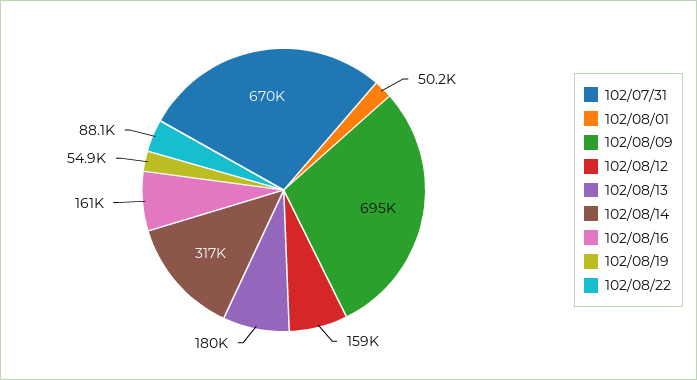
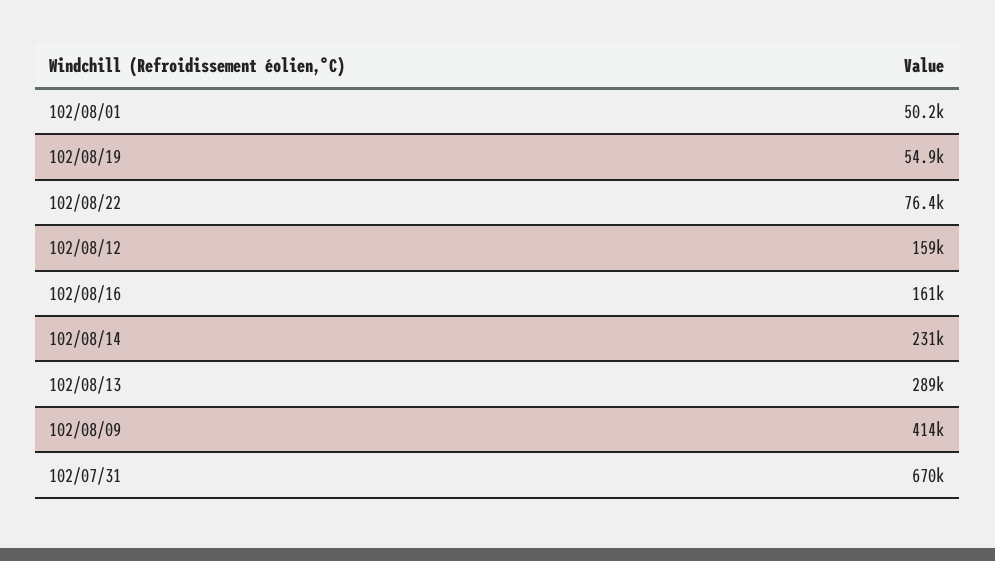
102/08/09: 695000 -> 414000
102/08/13: 180000 -> 289000
102/08/14: 317000 -> 231000
102/08/22: 88100 -> 76400

